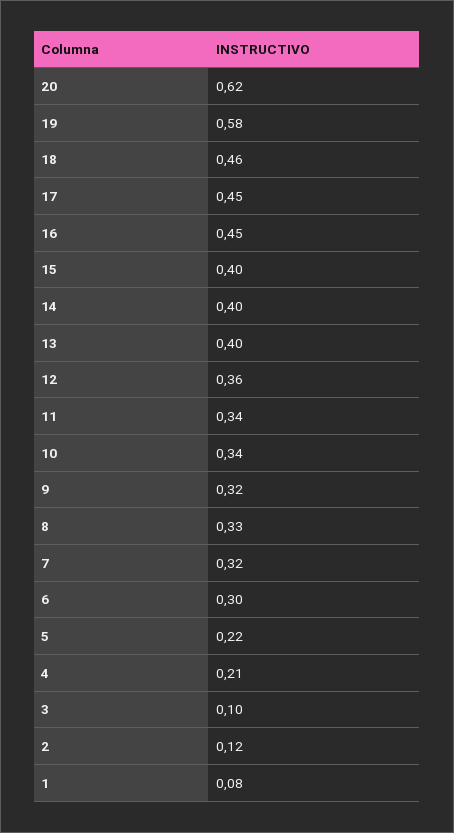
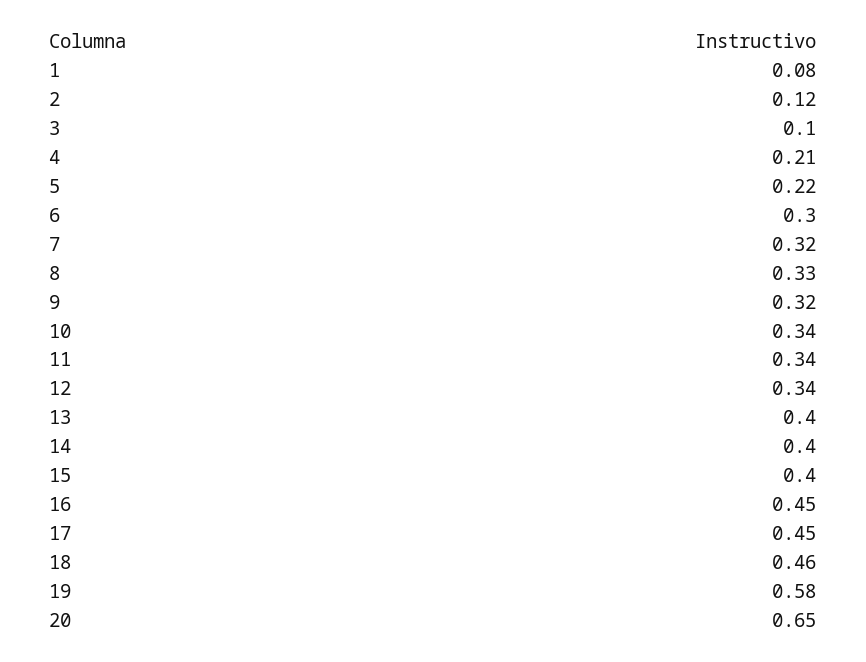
20: 0.62 -> 0.65
12: 0.36 -> 0.34

